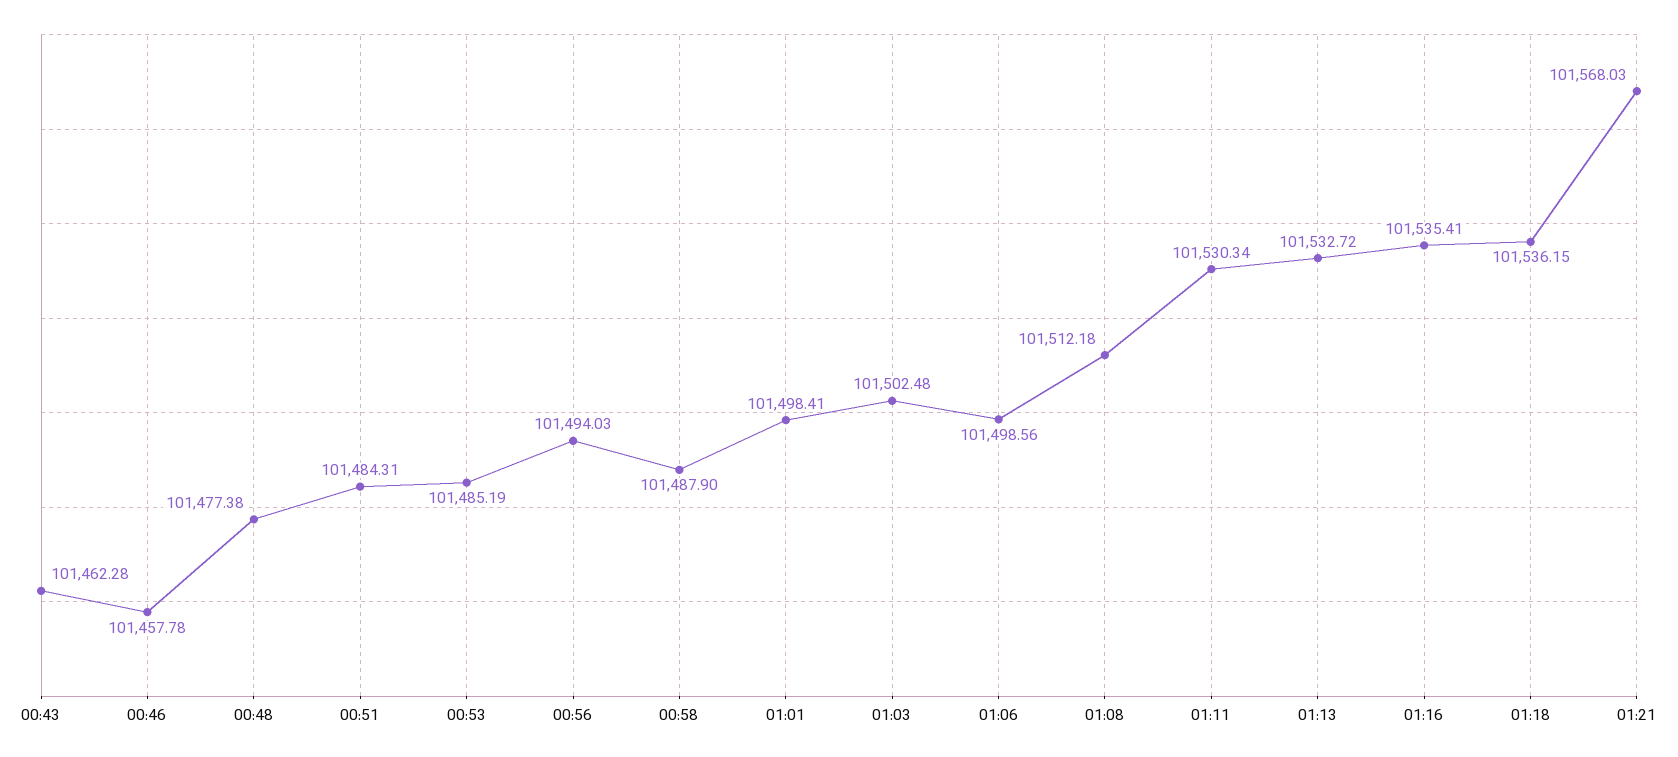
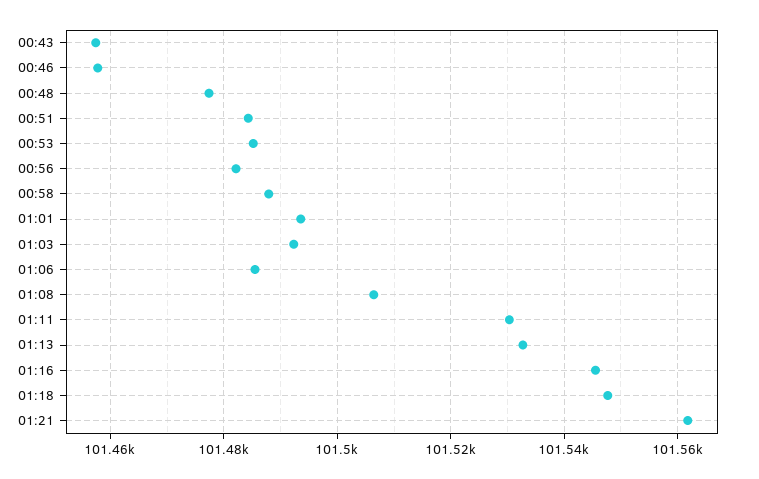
00:43: 101462.28 -> 101458
00:56: 101494.03 -> 101482
01:01: 101498.41 -> 101494
01:03: 101502.48 -> 101492
01:06: 101498.56 -> 101486
01:08: 101512.18 -> 101506
01:16: 101535.41 -> 101546
01:18: 101536.15 -> 101548
01:21: 101568.03 -> 101562

